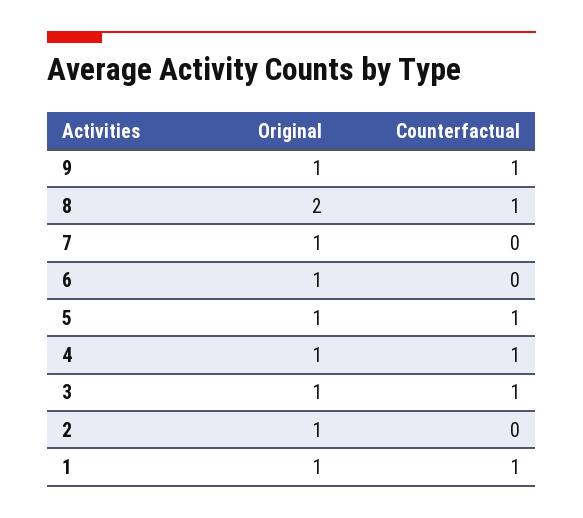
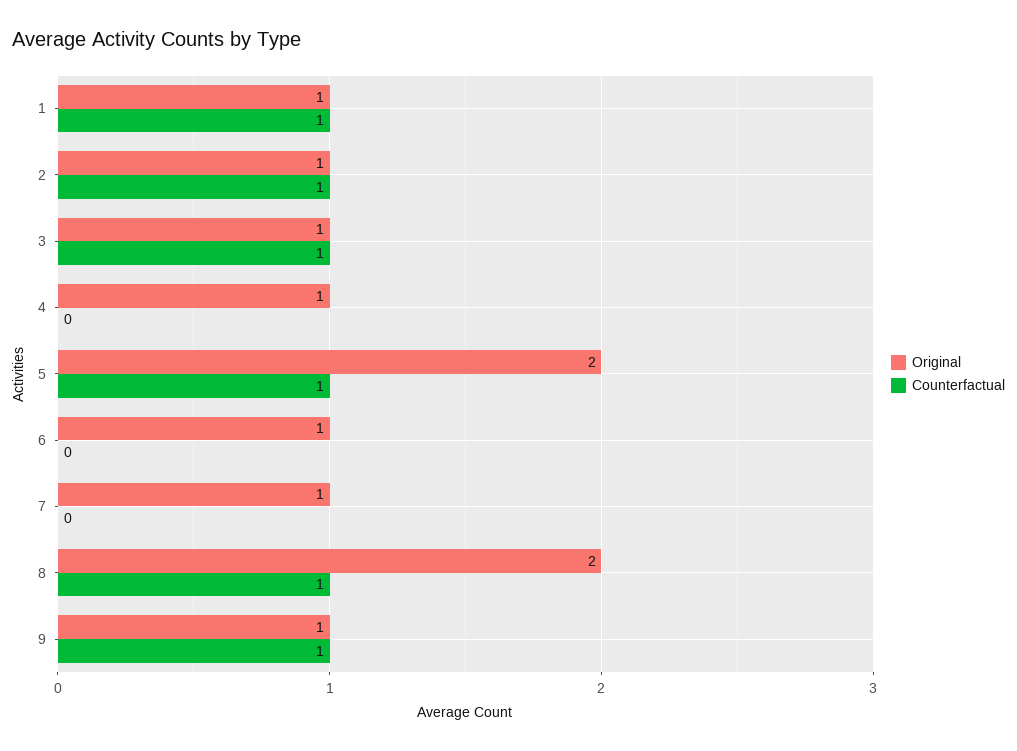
Original, 5: 1 -> 2
Counterfactual, 4: 1 -> 0
Counterfactual, 2: 0 -> 1

